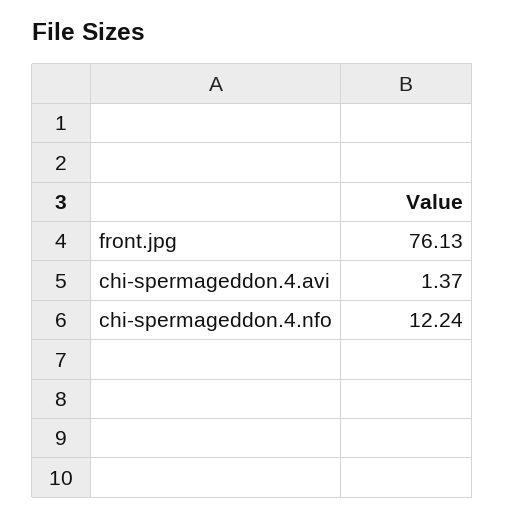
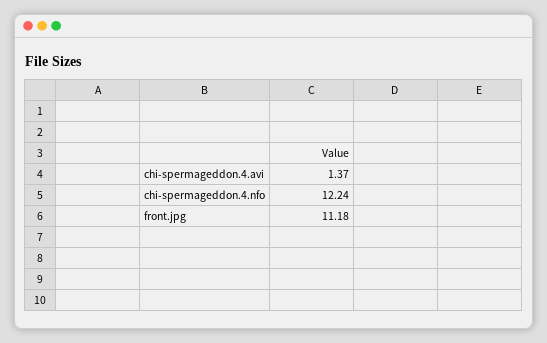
front.jpg: 76.13 -> 11.18

